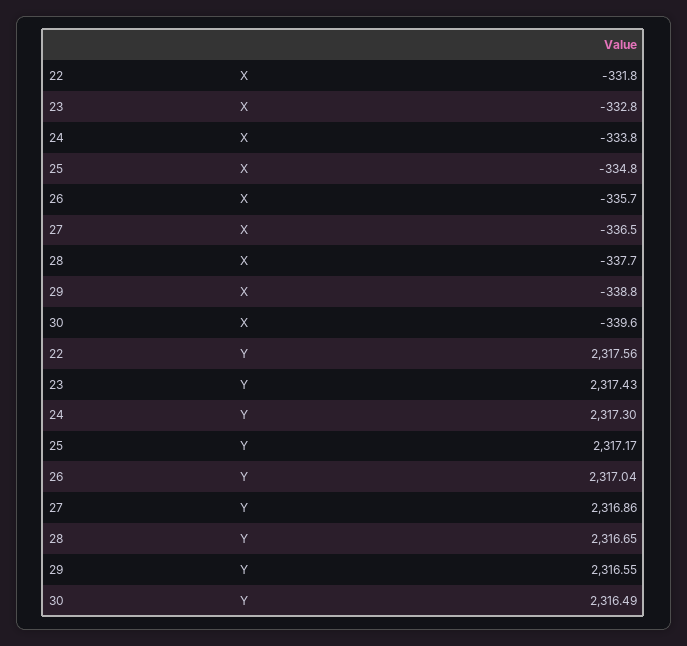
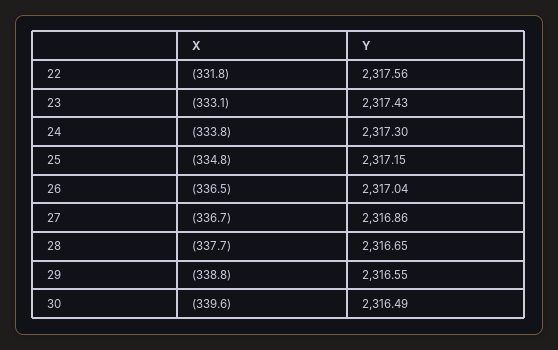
23, X: -332.8 -> -333.1
26, X: -335.7 -> -336.5
27, X: -336.5 -> -336.7
25, Y: 2317.17 -> 2317.15

